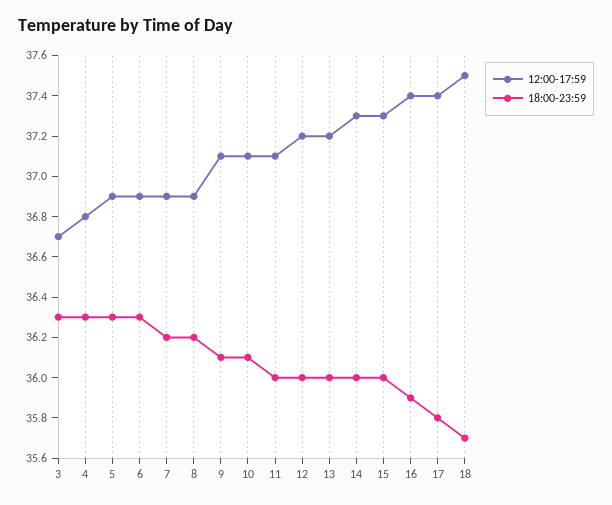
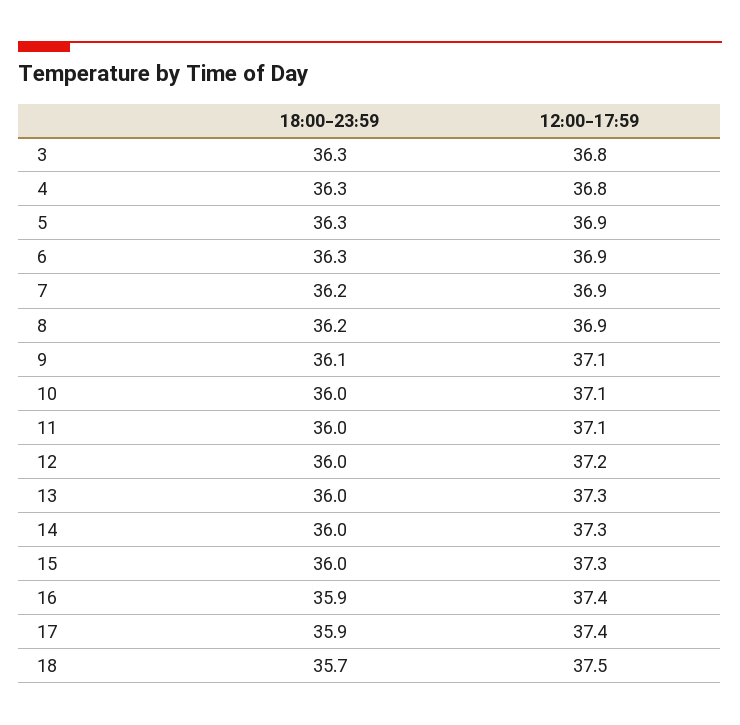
12:00-17:59, 3: 36.7 -> 36.8
18:00-23:59, 10: 36.1 -> 36
12:00-17:59, 13: 37.2 -> 37.3
18:00-23:59, 17: 35.8 -> 35.9

